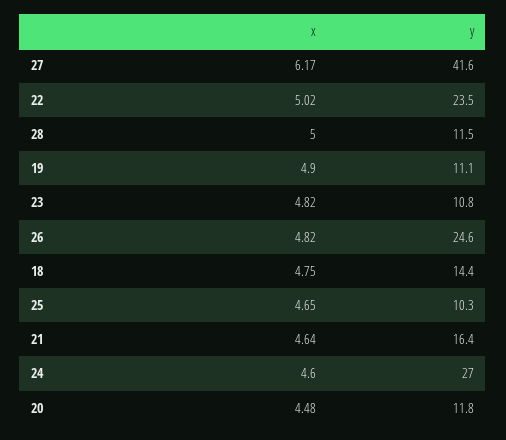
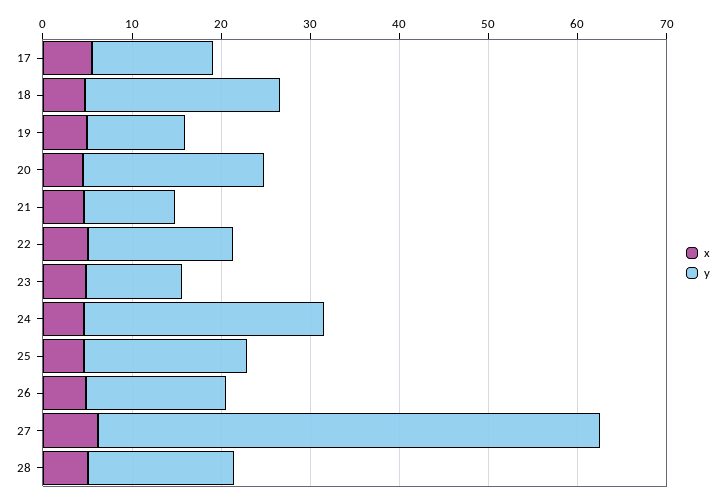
y, 27: 41.6 -> 56
y, 22: 23.5 -> 16
y, 28: 11.5 -> 16
y, 26: 24.6 -> 16
y, 18: 14.4 -> 22
y, 25: 10.3 -> 18
y, 21: 16.4 -> 10
y, 20: 11.8 -> 20
x, 17: none -> 6
y, 17: none -> 14

